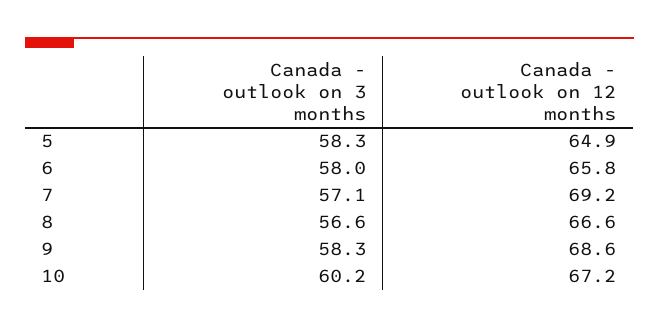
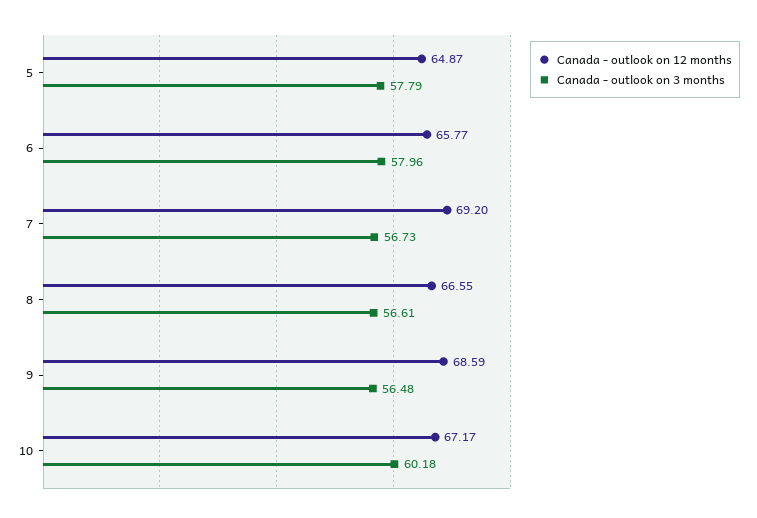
Canada - outlook on 3 months, 5: 58.3 -> 57.79
Canada - outlook on 3 months, 7: 57.1 -> 56.73
Canada - outlook on 3 months, 9: 58.3 -> 56.48

